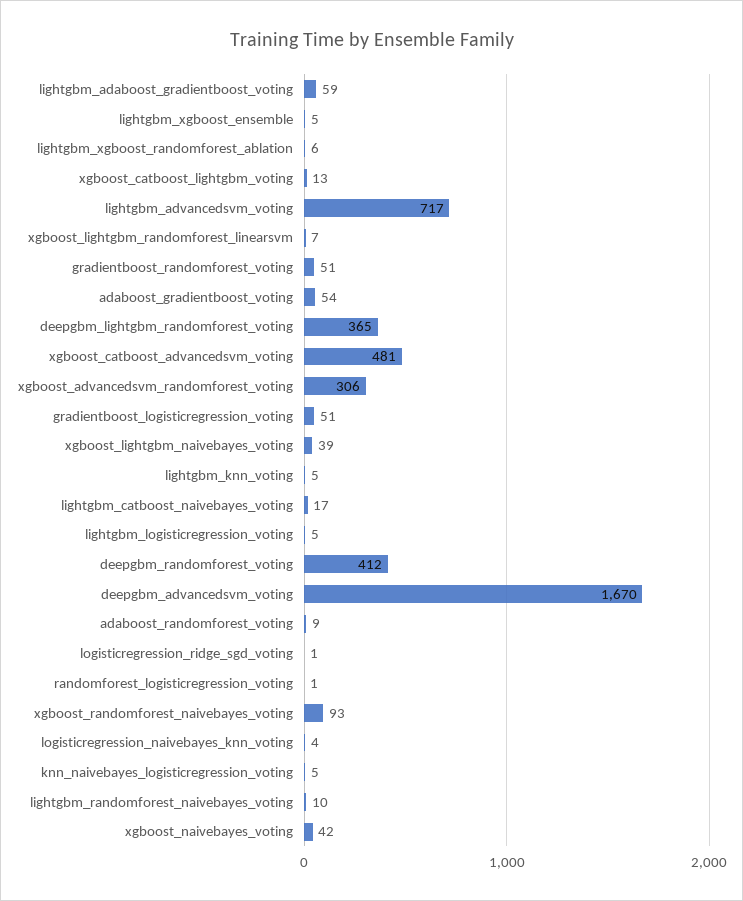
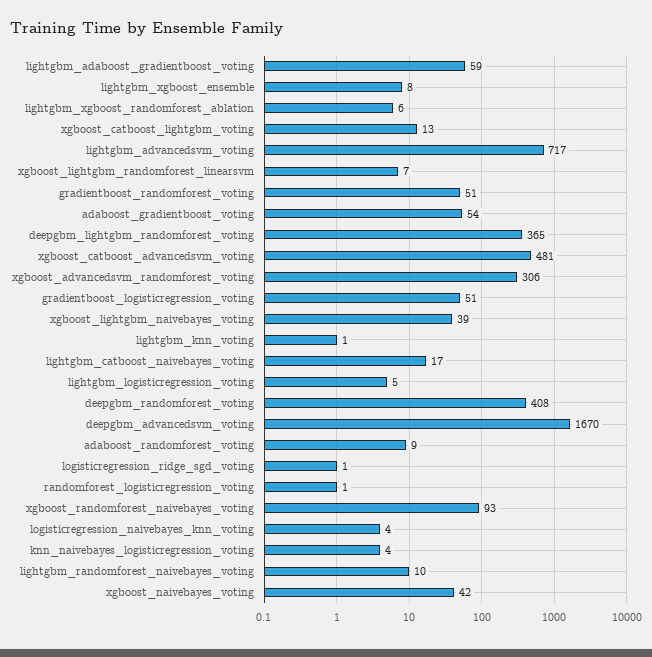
lightgbm_xgboost_ensemble: 5 -> 8
lightgbm_knn_voting: 5 -> 1
deepgbm_randomforest_voting: 412 -> 408
knn_naivebayes_logisticregression_voting: 5 -> 4

